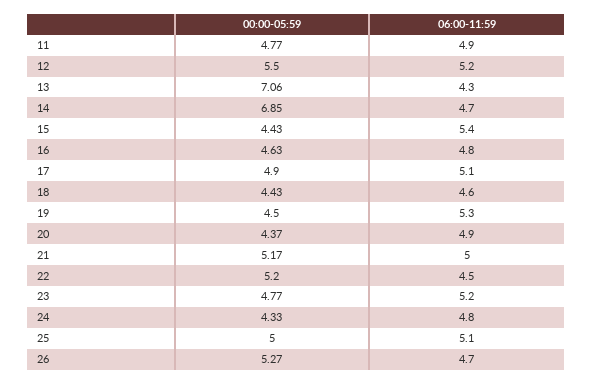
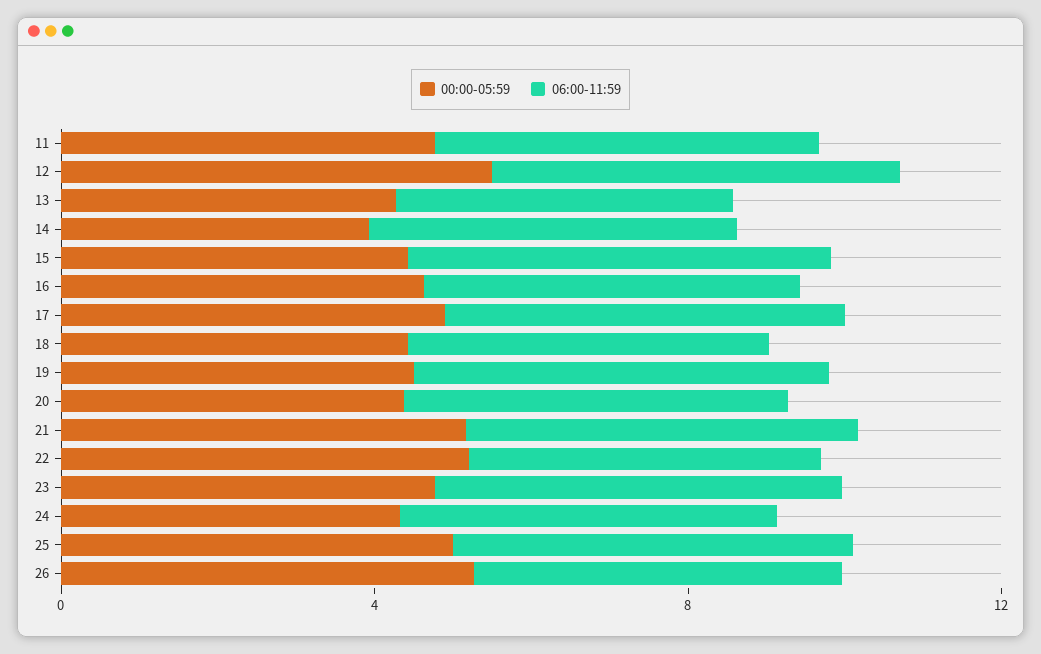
00:00-05:59, 13: 7.06 -> 4
00:00-05:59, 14: 6.85 -> 4

